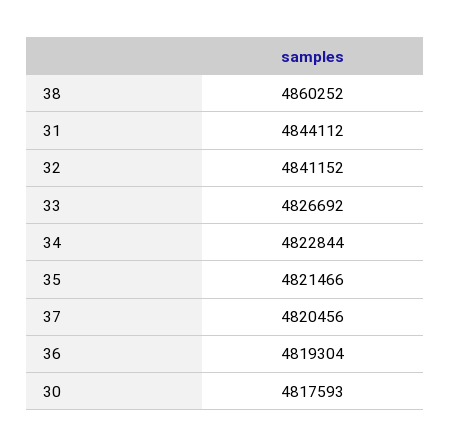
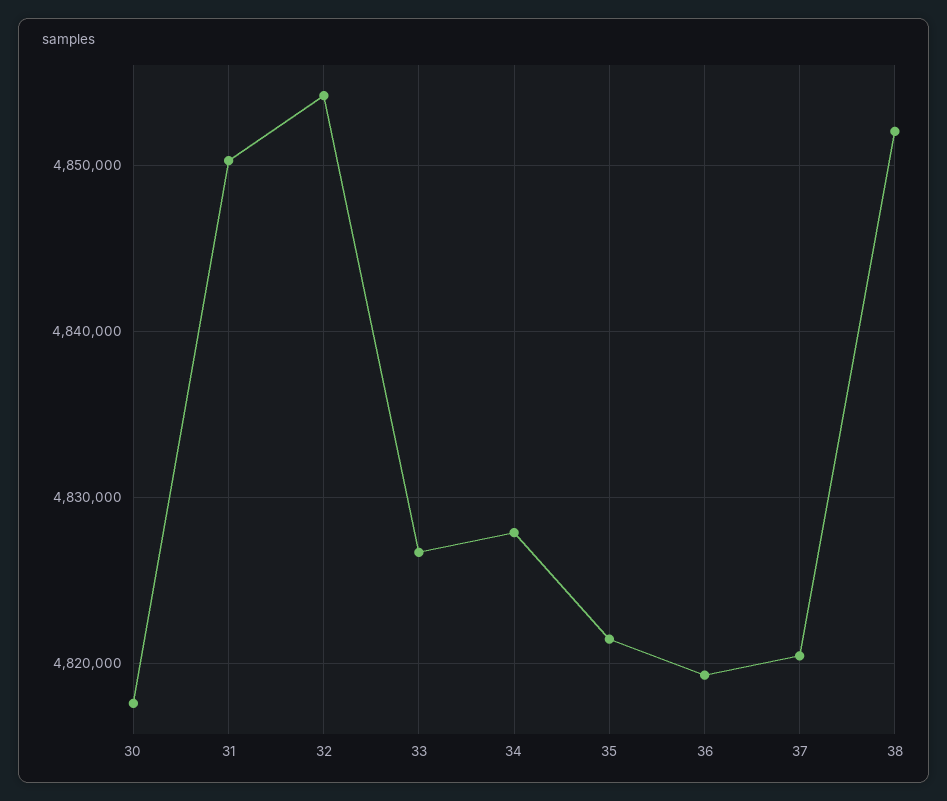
38: 4860252 -> 4852000
31: 4844112 -> 4850000
32: 4841152 -> 4854000
34: 4822844 -> 4828000

